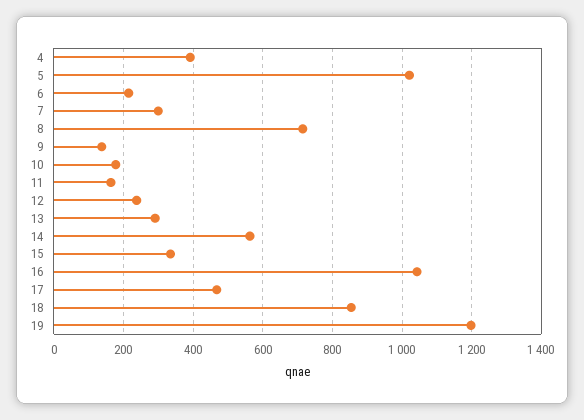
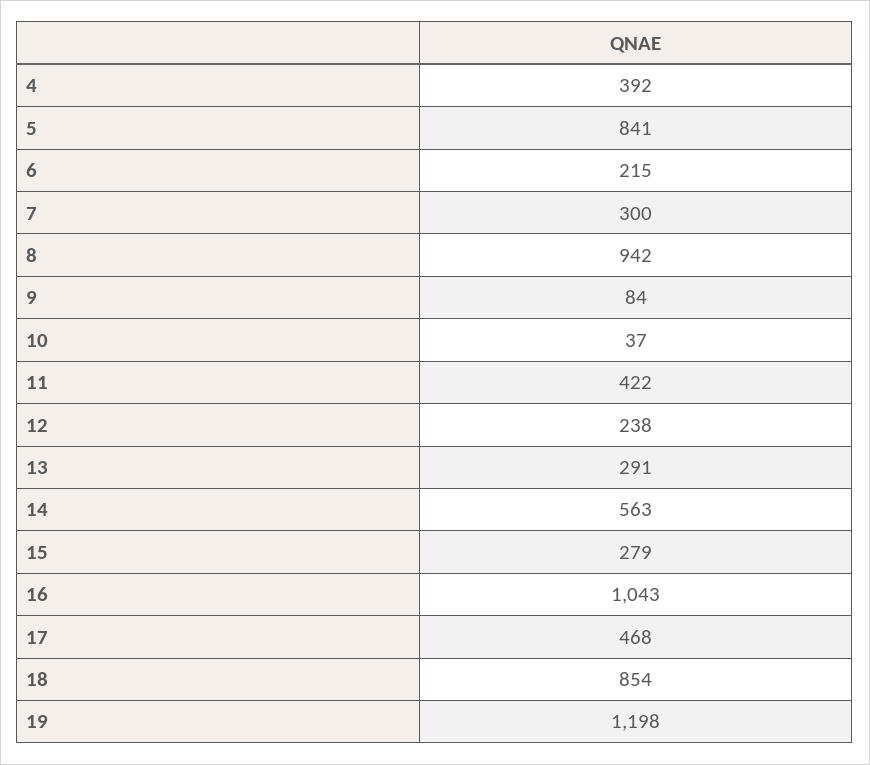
5: 1020 -> 841
8: 720 -> 942
9: 140 -> 84
10: 180 -> 37
11: 160 -> 422
15: 340 -> 279

